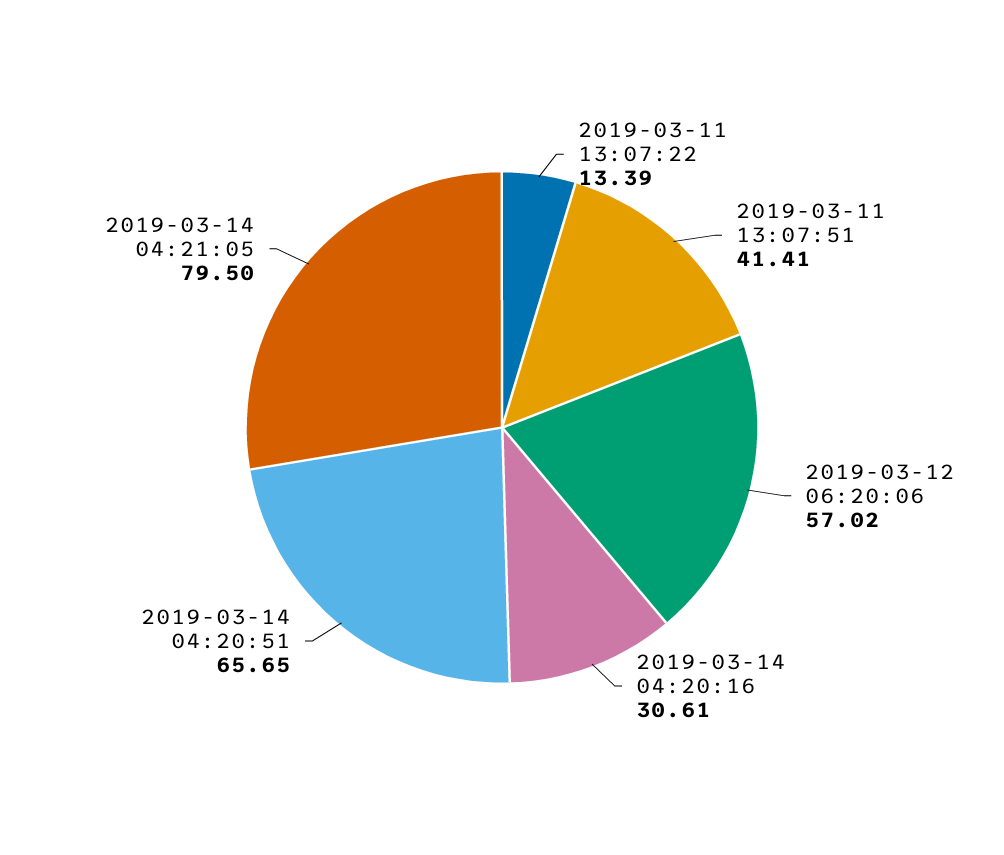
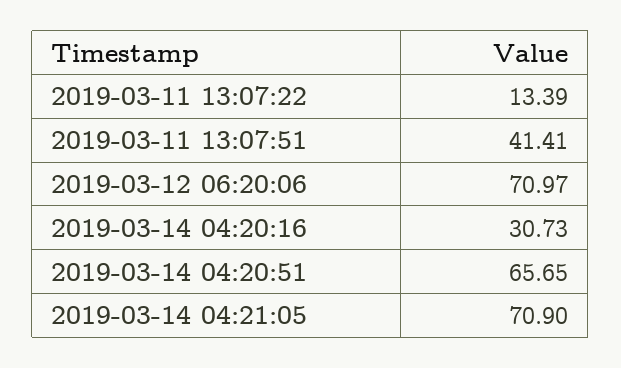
2019-03-12 06:20:06: 57.02 -> 70.97
2019-03-14 04:20:16: 30.61 -> 30.73
2019-03-14 04:21:05: 79.5 -> 70.9

